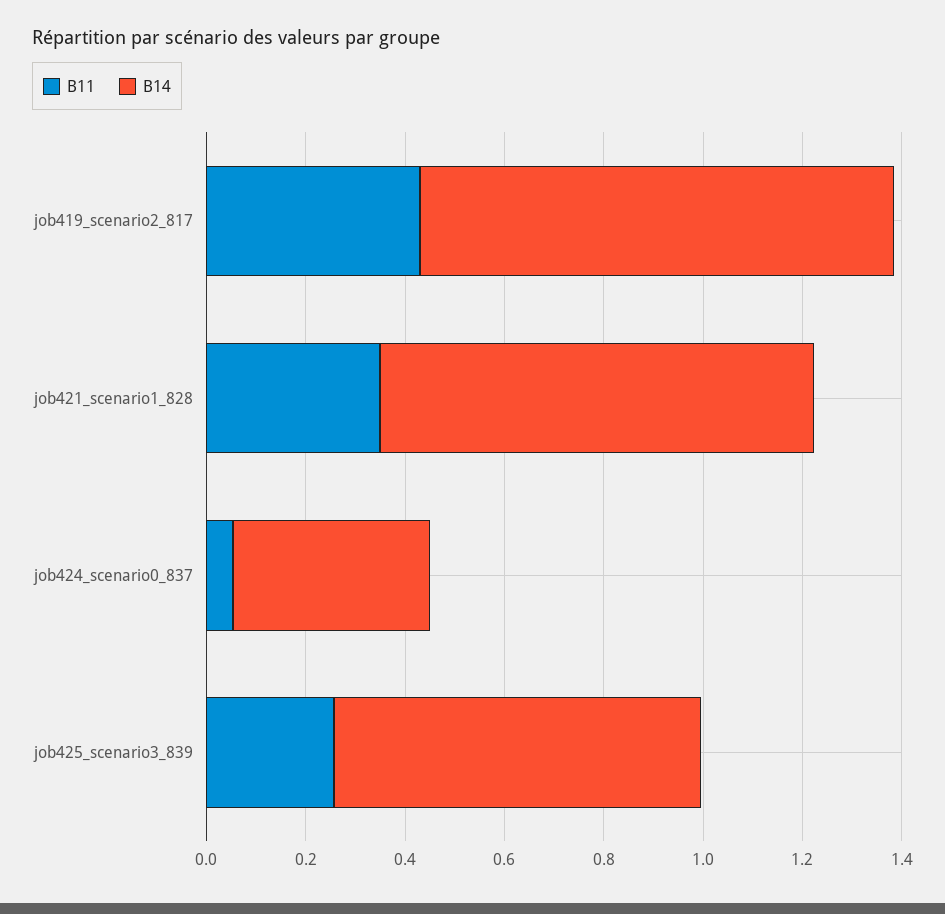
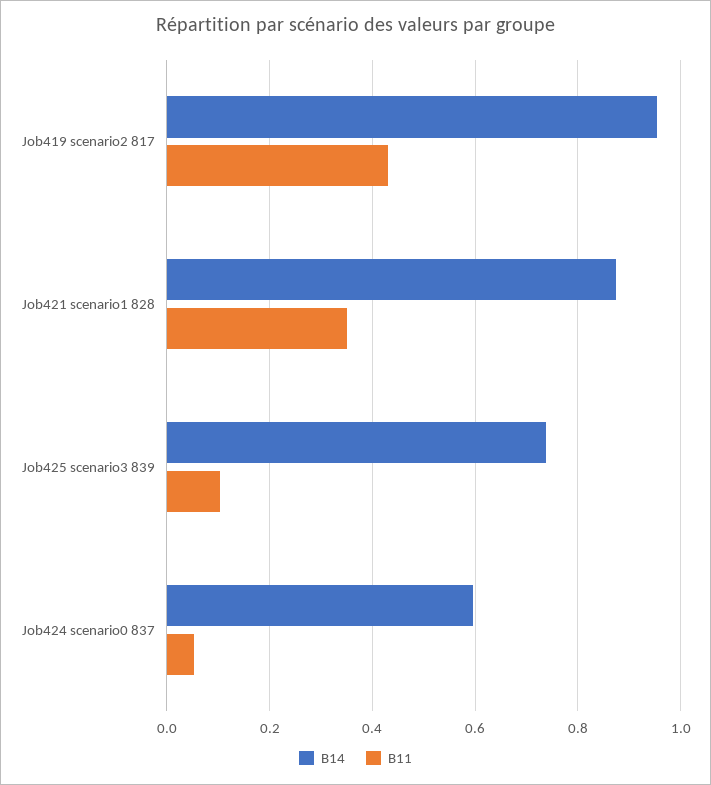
B14, job424_scenario0_837: 0.4 -> 0.6
B11, job425_scenario3_839: 0.25 -> 0.1

